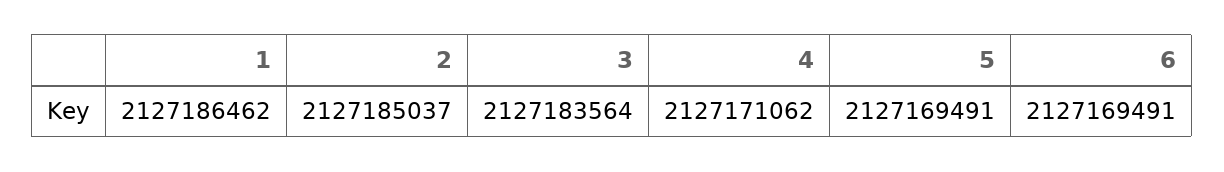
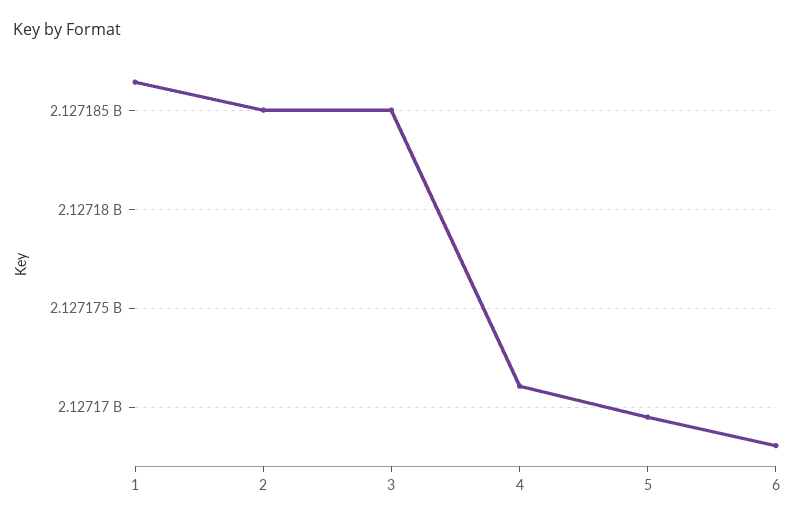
3: 2127183564 -> 2127185000
6: 2127169491 -> 2127168000

